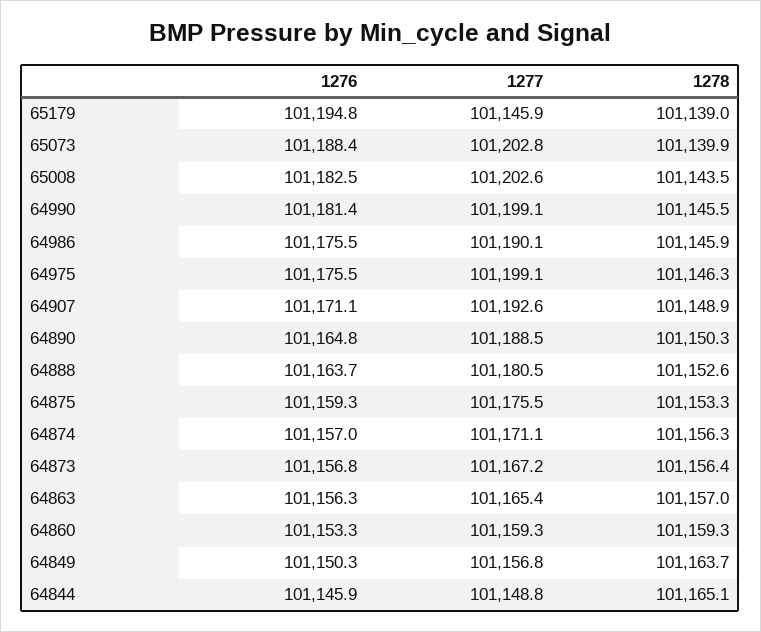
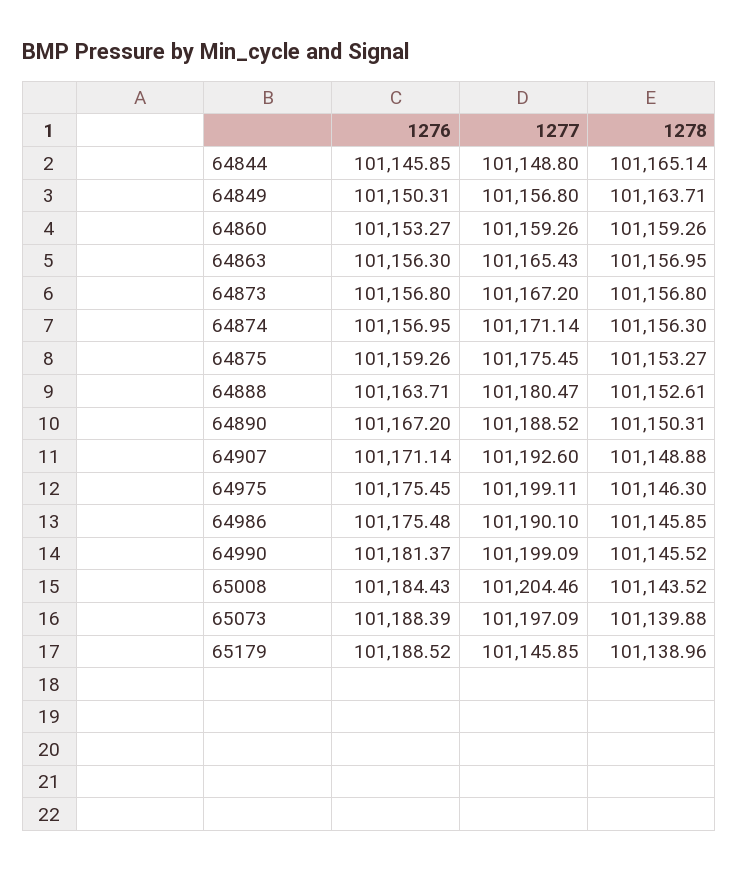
1276, 65179: 101194.8 -> 101188.52
1277, 65073: 101202.8 -> 101197.09
1276, 65008: 101182.5 -> 101184.43
1277, 65008: 101202.6 -> 101204.46
1276, 64890: 101164.8 -> 101167.2
1278, 64873: 101156.4 -> 101156.8

